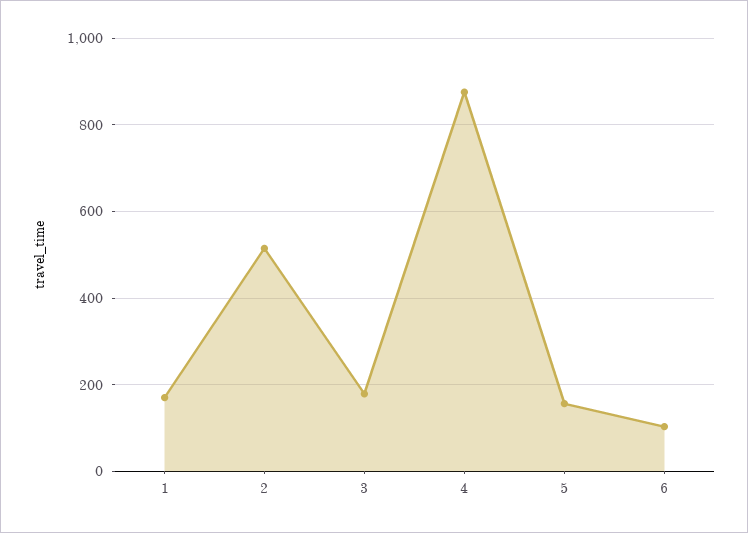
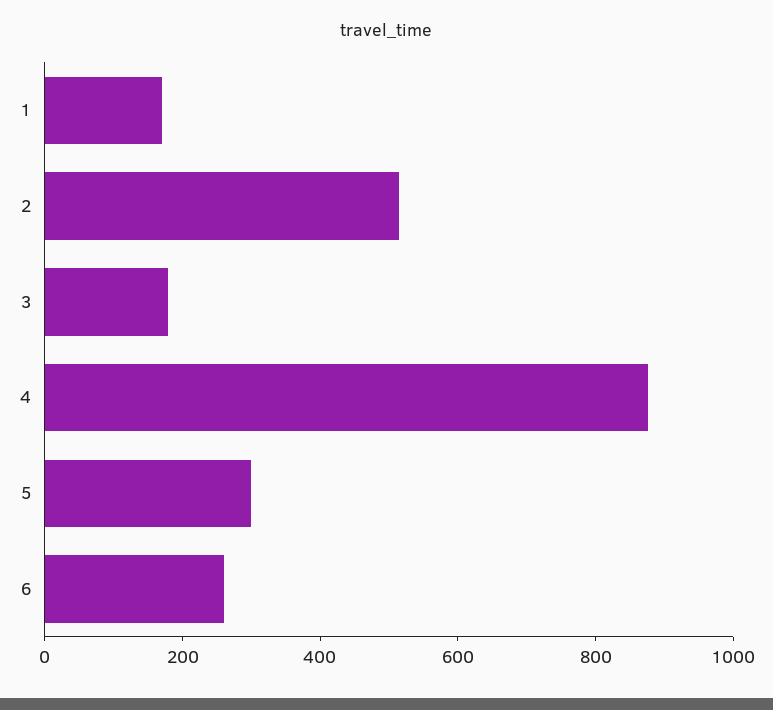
5: 160 -> 300
6: 100 -> 250

